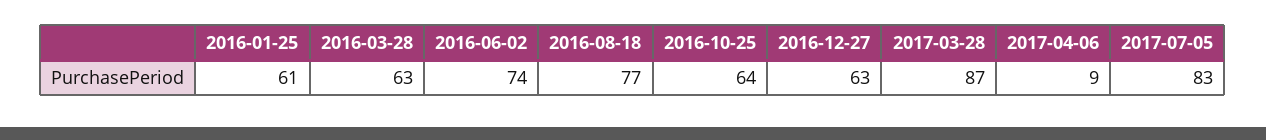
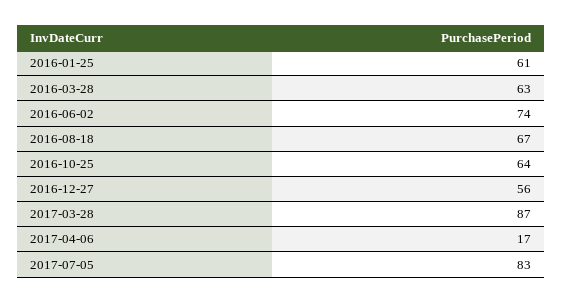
2016-08-18: 77 -> 67
2016-12-27: 63 -> 56
2017-04-06: 9 -> 17

